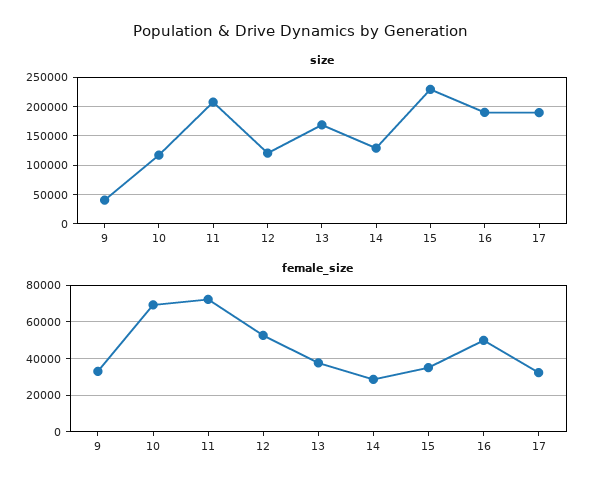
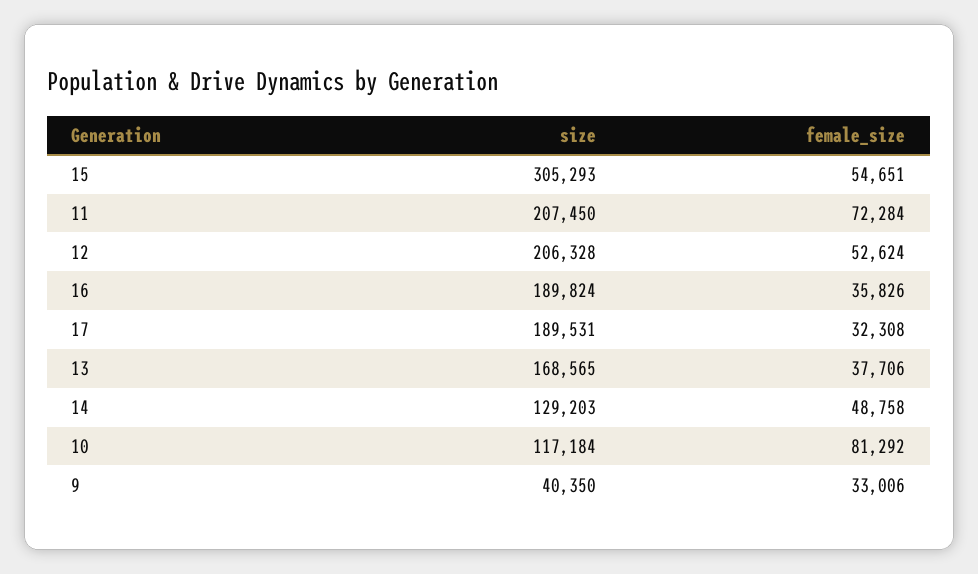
size, 12: 125000 -> 206328
size, 15: 225000 -> 305293
female_size, 10: 70000 -> 81292
female_size, 14: 30000 -> 48758
female_size, 15: 35000 -> 54651
female_size, 16: 50000 -> 35826

